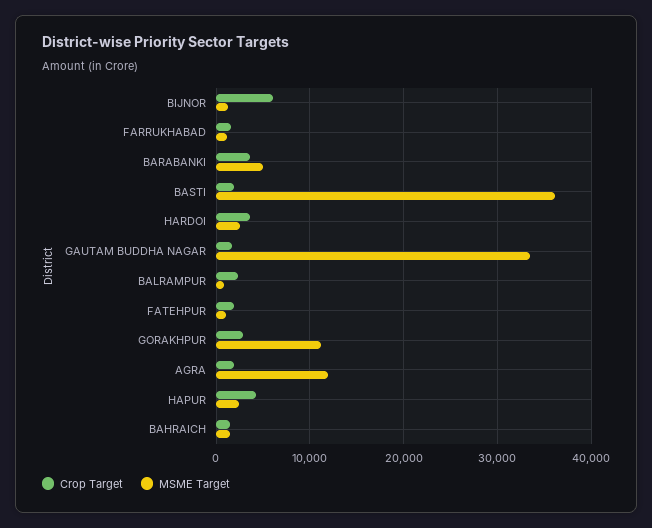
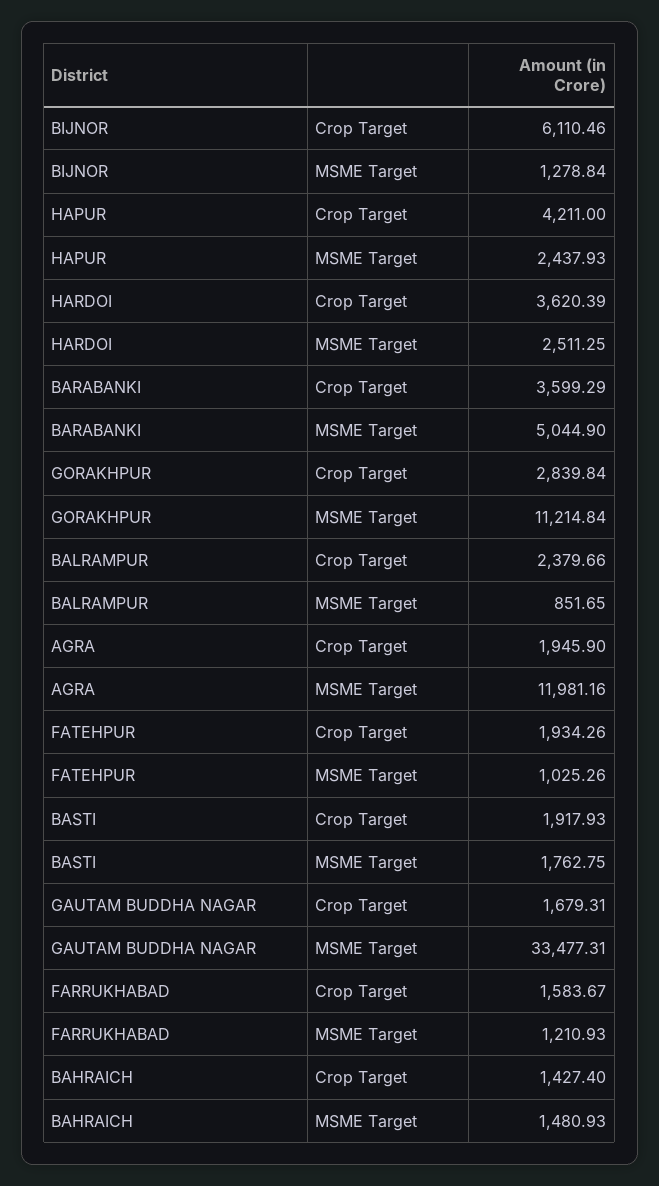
MSME Target, BASTI: 36000 -> 1762.75

